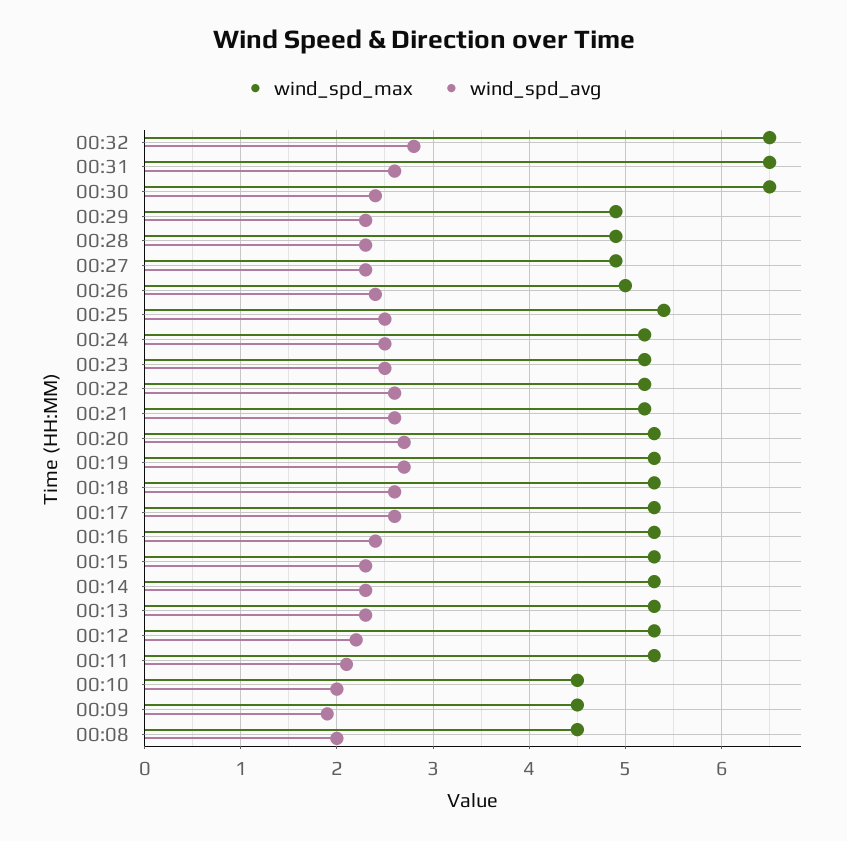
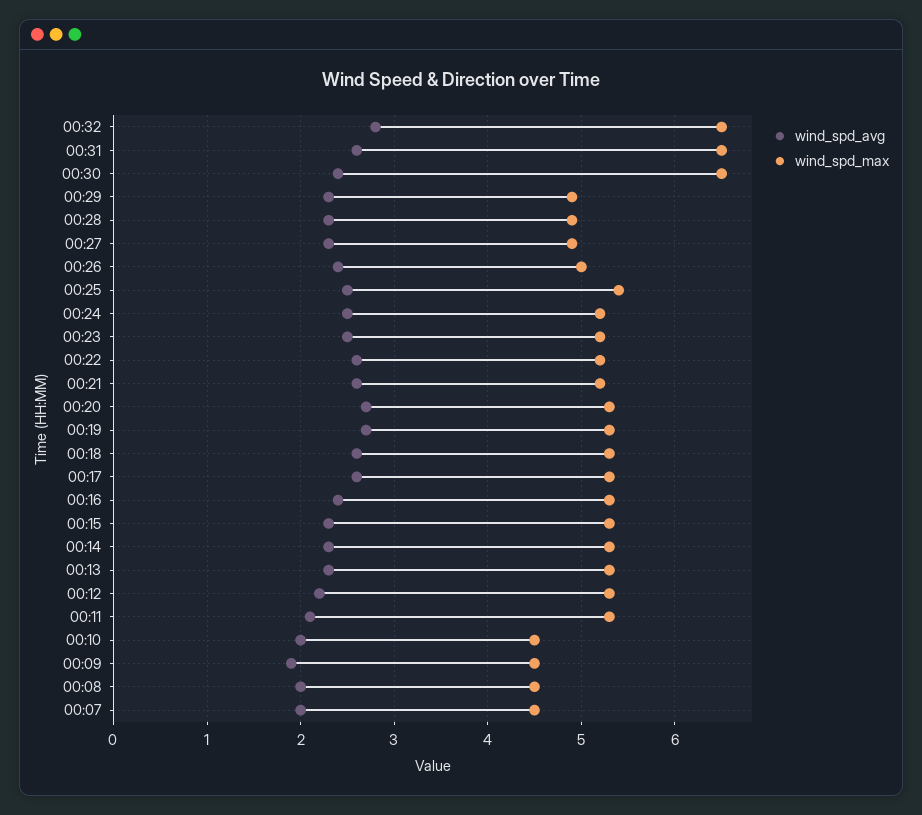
wind_spd_avg, 00:07: none -> 2
wind_spd_max, 00:07: none -> 4.5

